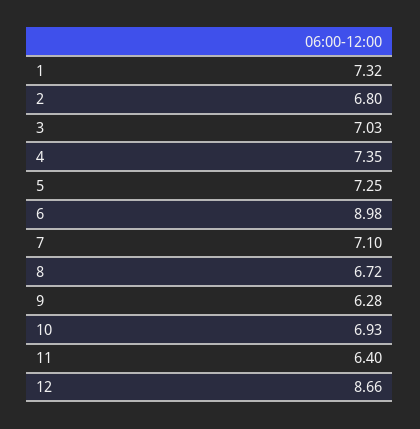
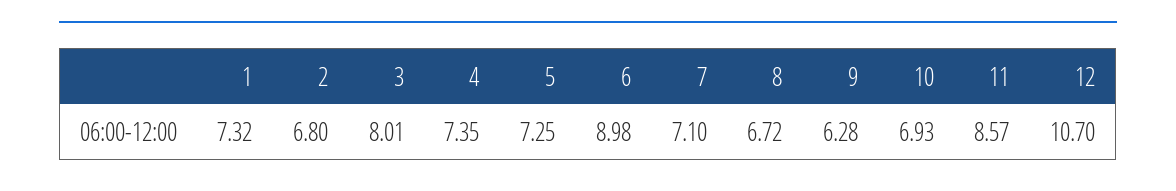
3: 7.03 -> 8.01
11: 6.4 -> 8.57
12: 8.66 -> 10.7

